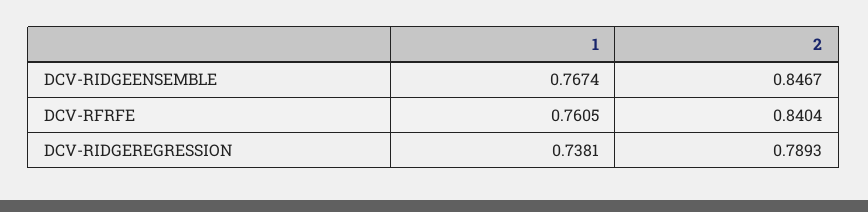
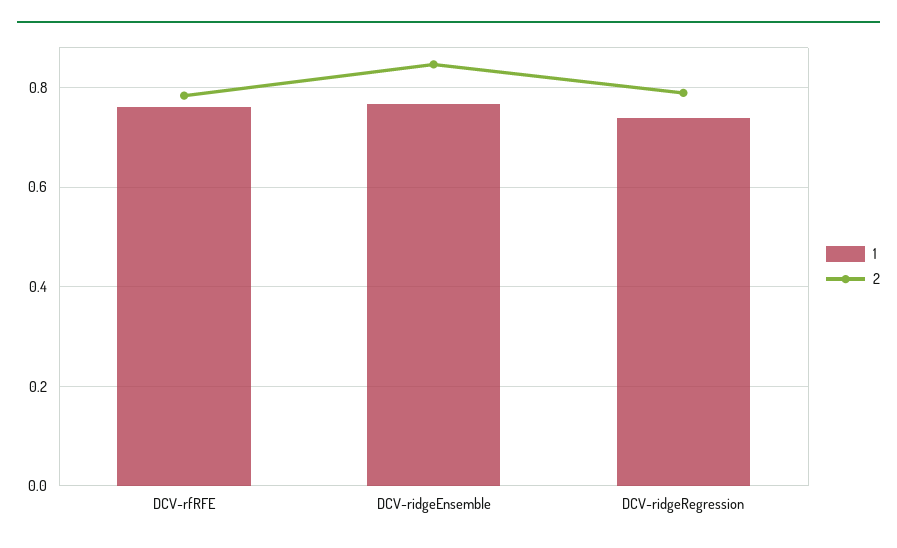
2, DCV-RFRFE: 0.8404 -> 0.78

